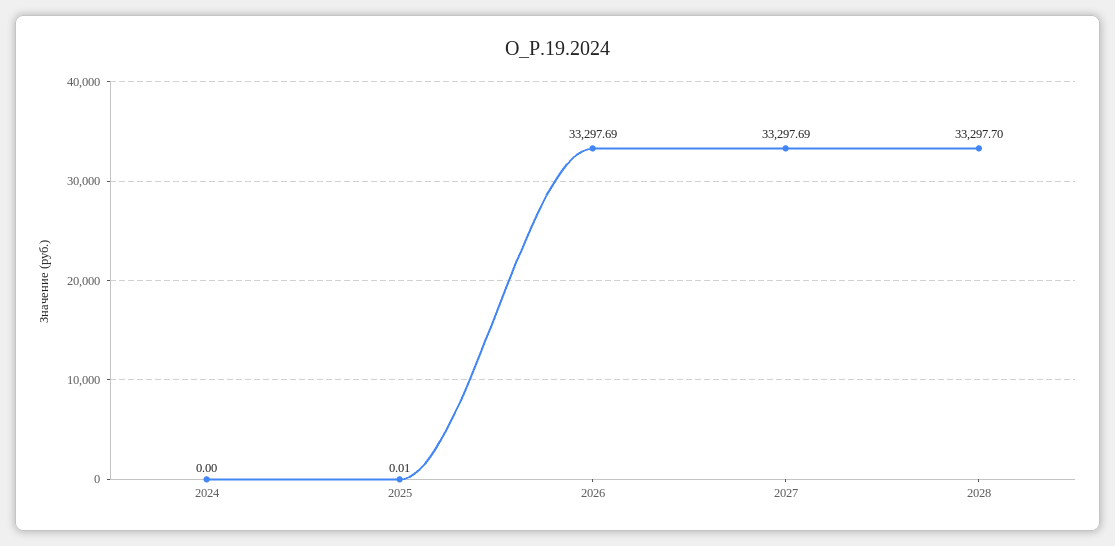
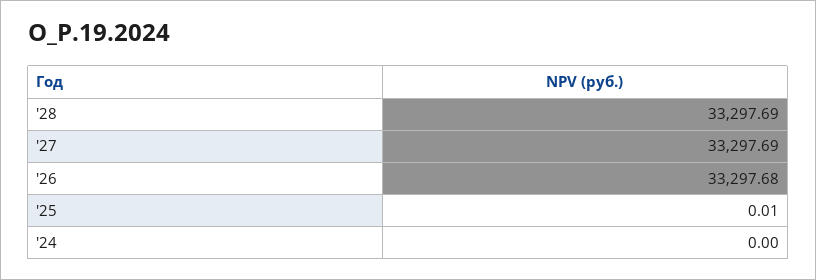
2026: 33297.69 -> 33297.68
2028: 33297.7 -> 33297.69

